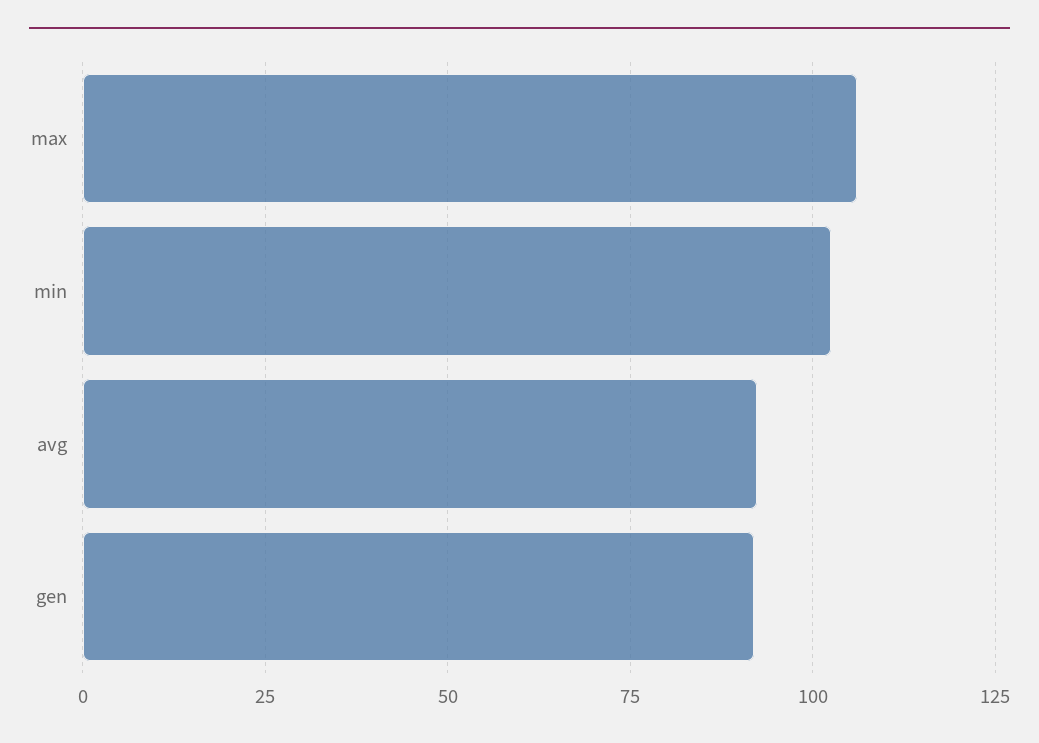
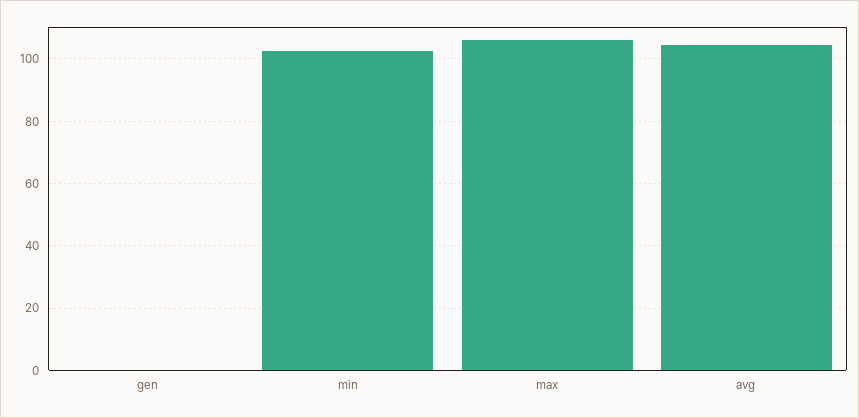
avg: 92.5 -> 104
gen: 92.5 -> 0

